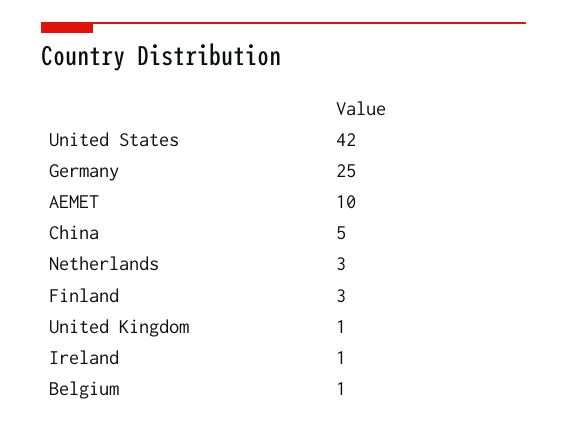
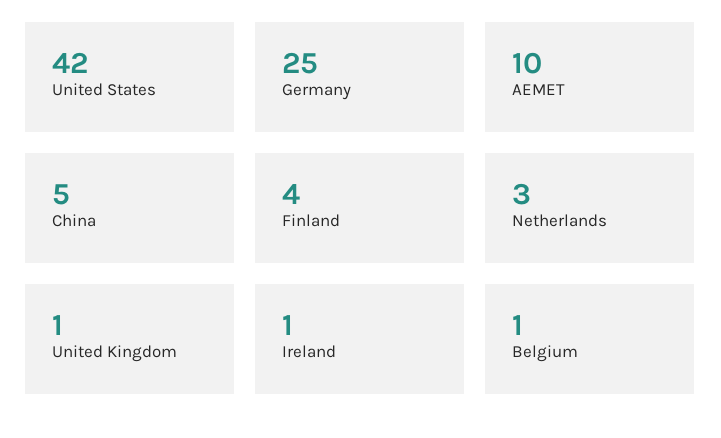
Finland: 3 -> 4

